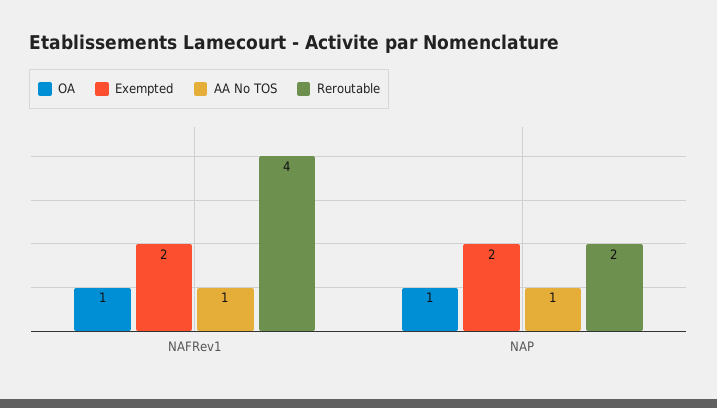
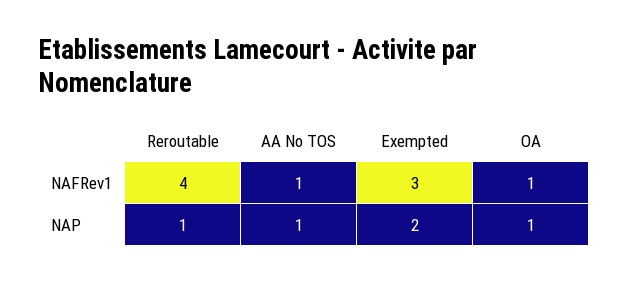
Exempted, NAFRev1: 2 -> 3
Reroutable, NAP: 2 -> 1

